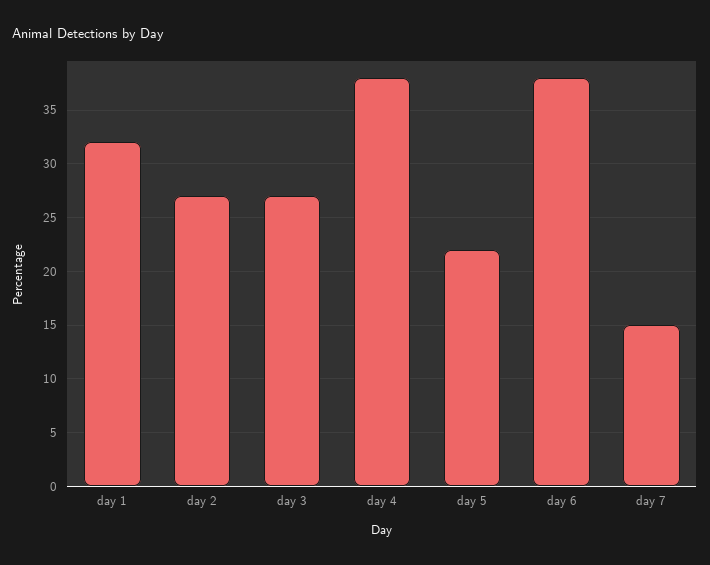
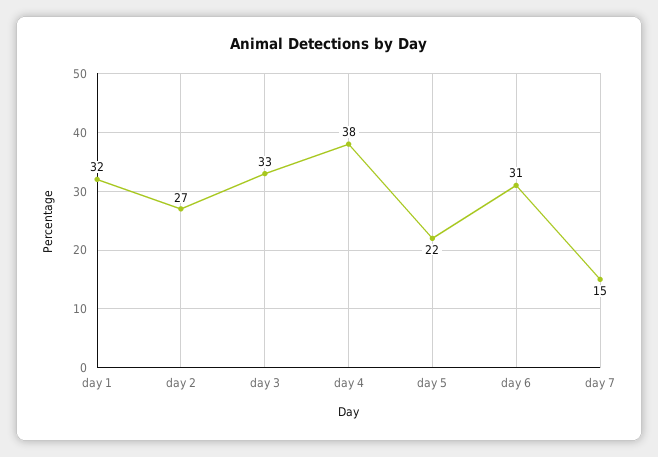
day 3: 27 -> 33
day 6: 38 -> 31

